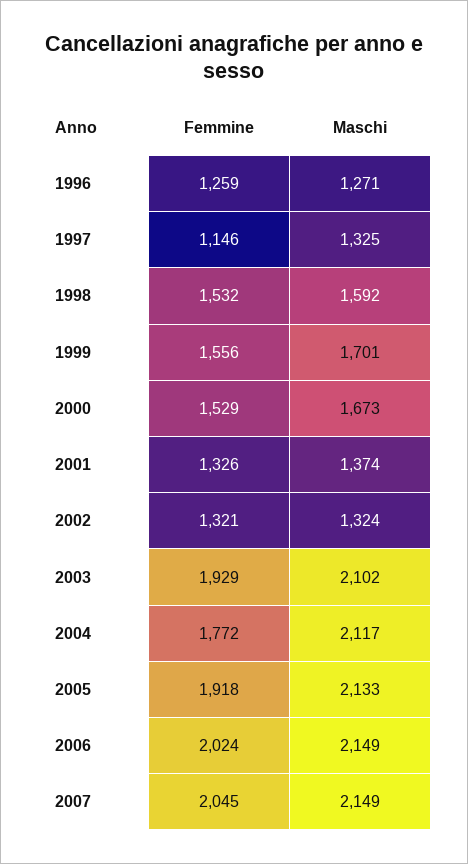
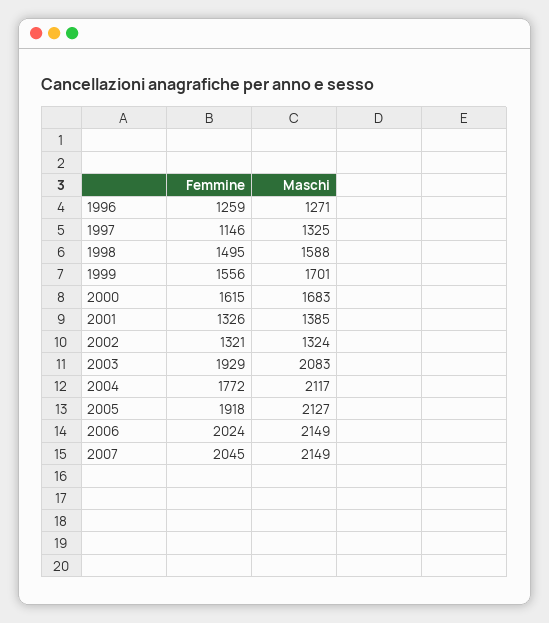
Femmine, 1998: 1532 -> 1495
Maschi, 1998: 1592 -> 1588
Femmine, 2000: 1529 -> 1615
Maschi, 2000: 1673 -> 1683
Maschi, 2001: 1374 -> 1385
Maschi, 2003: 2102 -> 2083
Maschi, 2005: 2133 -> 2127

